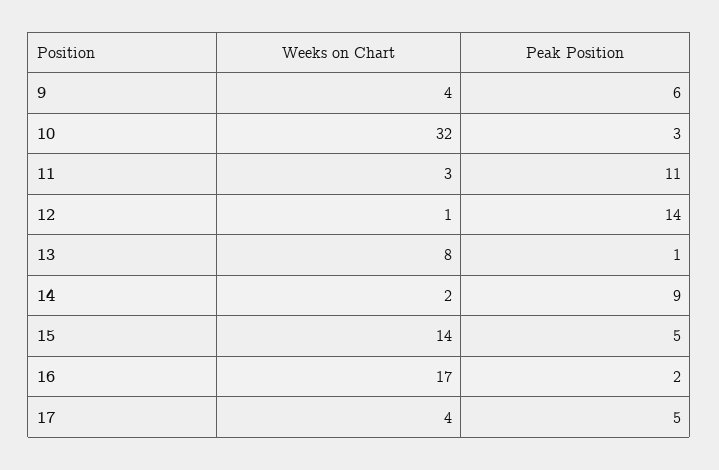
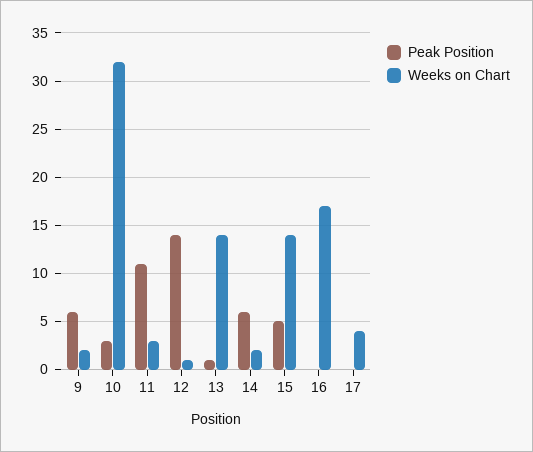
Weeks on Chart, 9: 4 -> 2
Weeks on Chart, 13: 8 -> 14
Peak Position, 14: 9 -> 6
Peak Position, 16: 2 -> 0
Peak Position, 17: 5 -> 0

